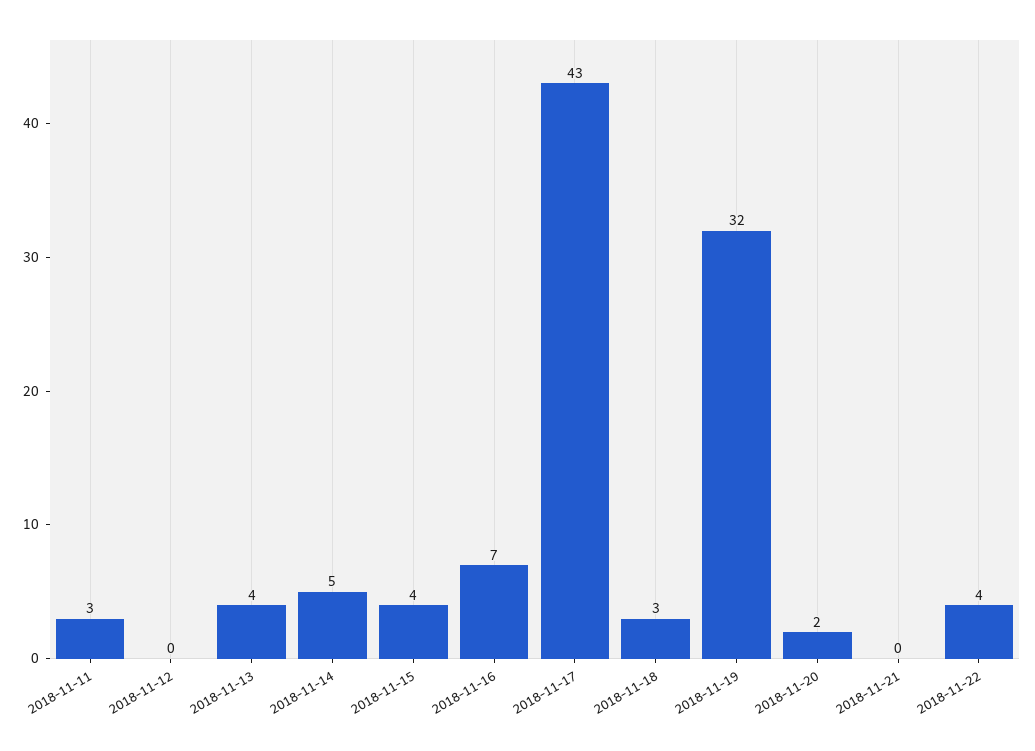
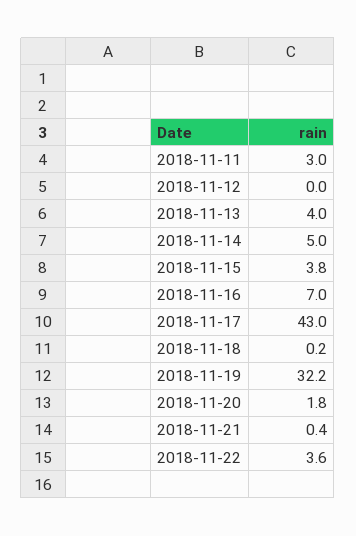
2018-11-18: 3 -> 0.2

